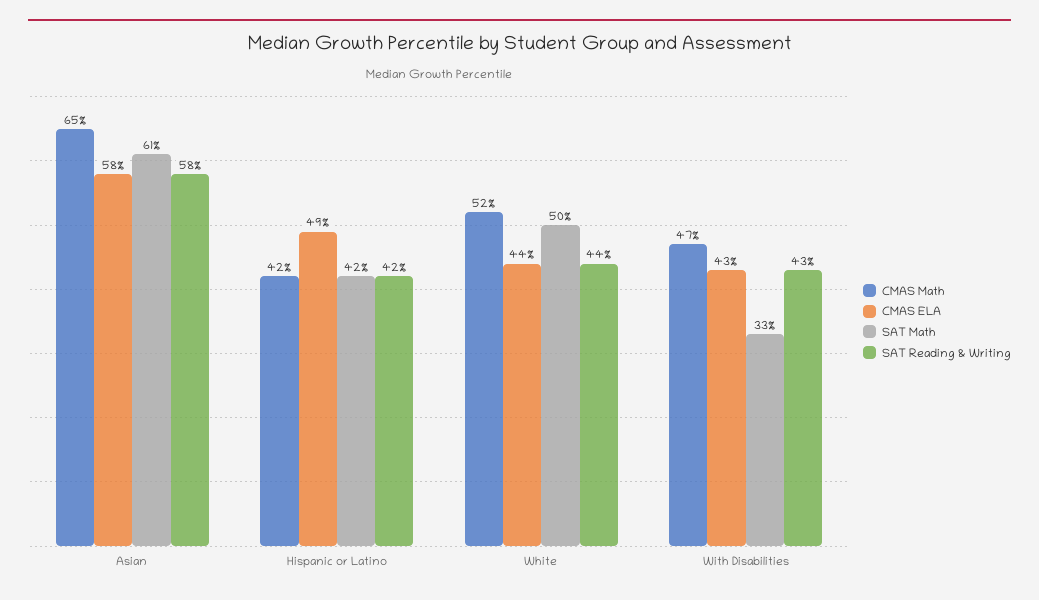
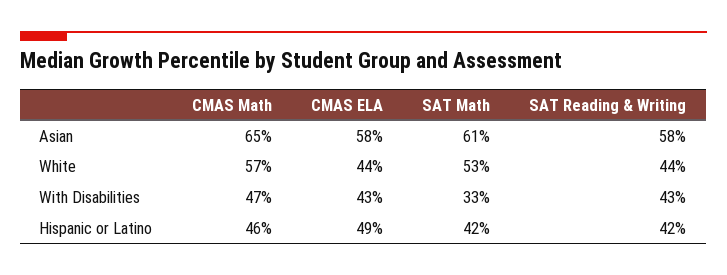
CMAS Math, Hispanic or Latino: 42 -> 46
CMAS Math, White: 52 -> 57
SAT Math, White: 50 -> 53

